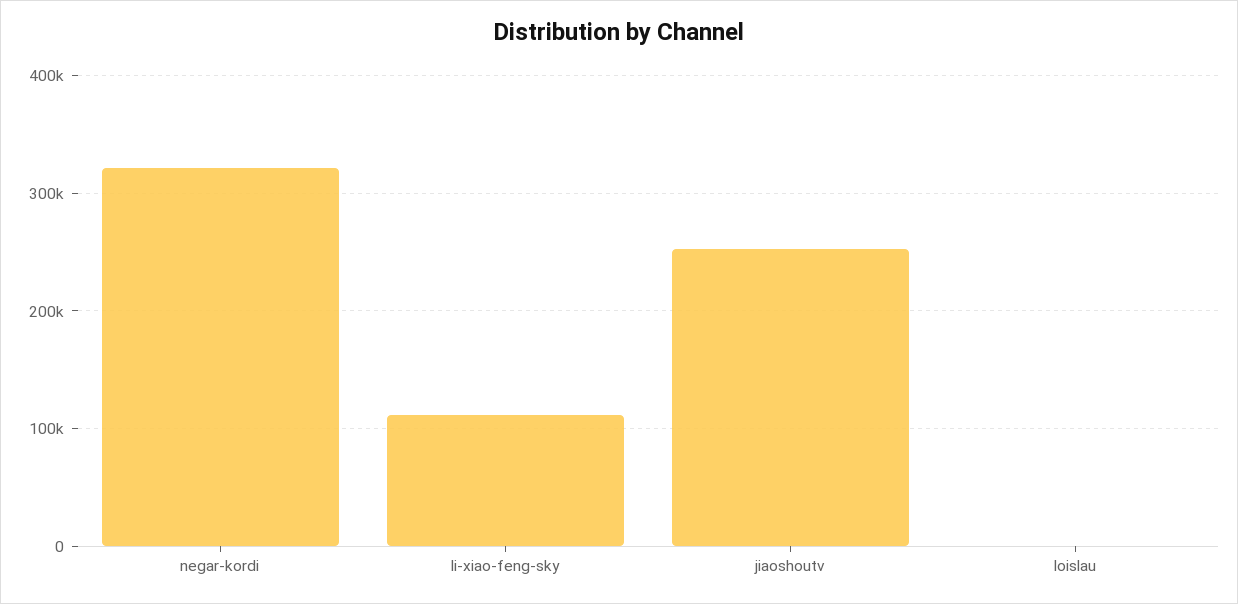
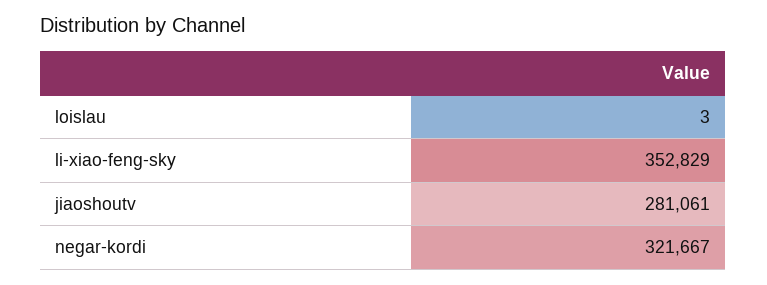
li-xiao-feng-sky: 110000 -> 352829
jiaoshoutv: 250000 -> 281061

